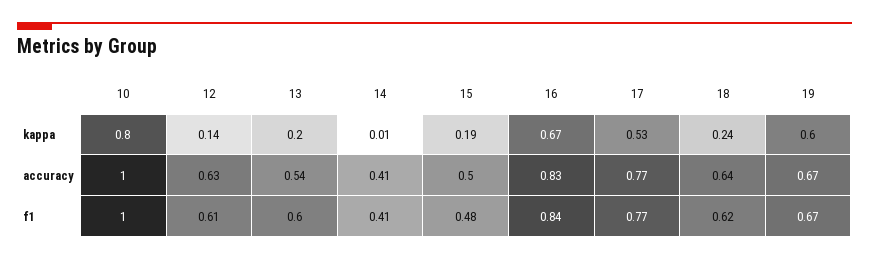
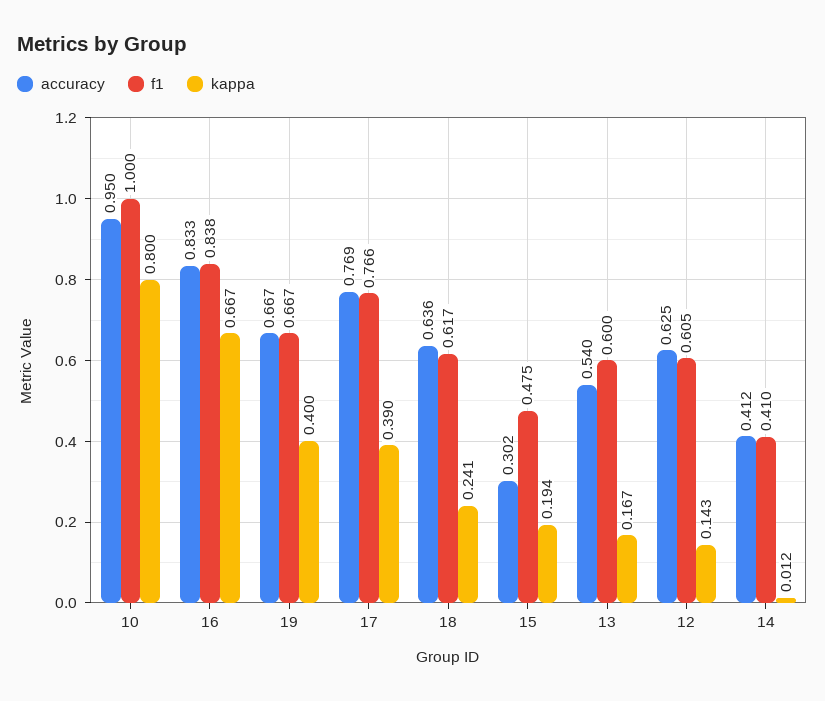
kappa, 13: 0.2 -> 0.167
kappa, 17: 0.53 -> 0.39
kappa, 19: 0.6 -> 0.4
accuracy, 10: 1 -> 0.95
accuracy, 15: 0.5 -> 0.302

